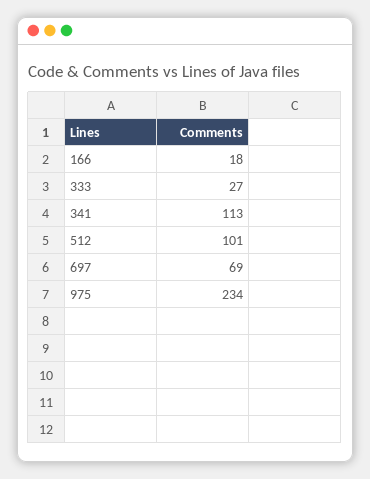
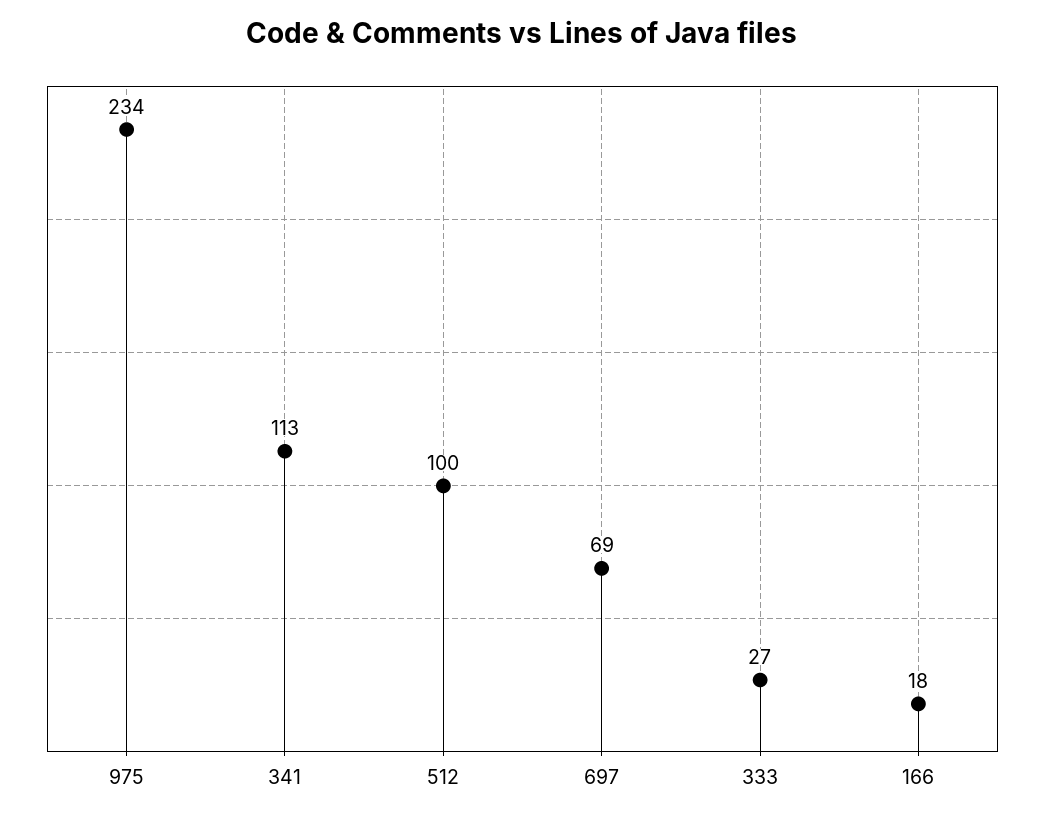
512: 101 -> 100

